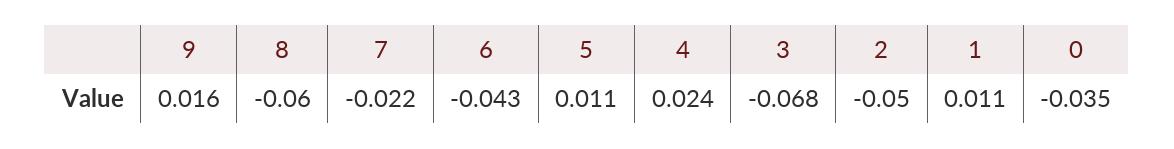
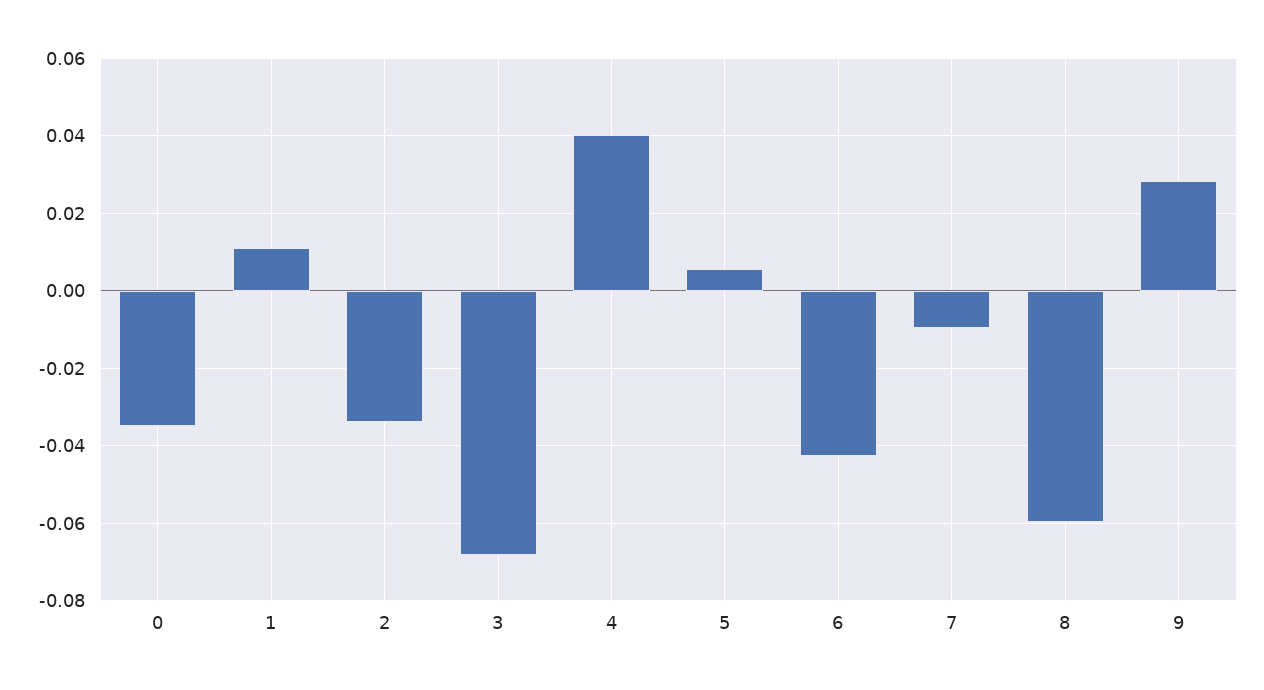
9: 0.016 -> 0.028
7: -0.022 -> -0.01
5: 0.011 -> 0.006
4: 0.024 -> 0.04
2: -0.05 -> -0.034

